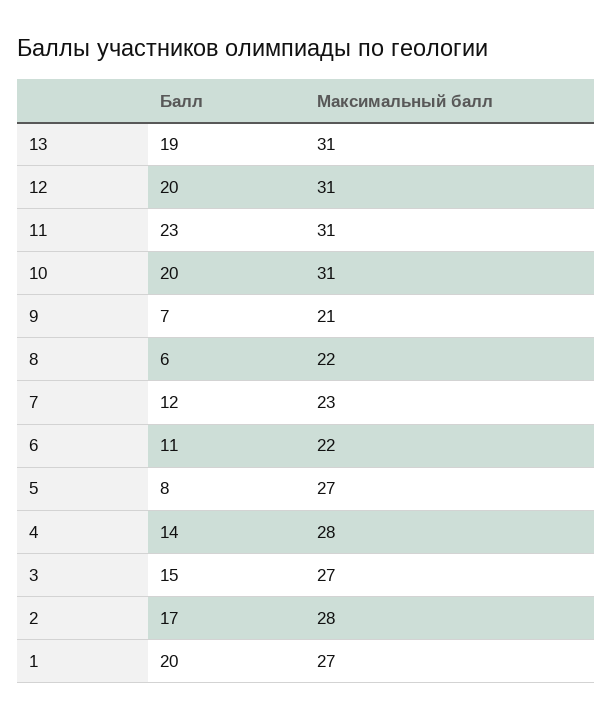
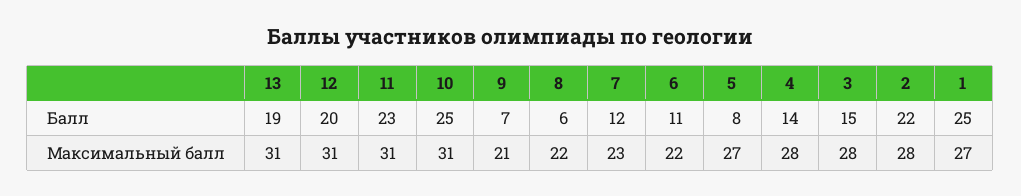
Балл, 10: 20 -> 25
Максимальный балл, 3: 27 -> 28
Балл, 2: 17 -> 22
Балл, 1: 20 -> 25

